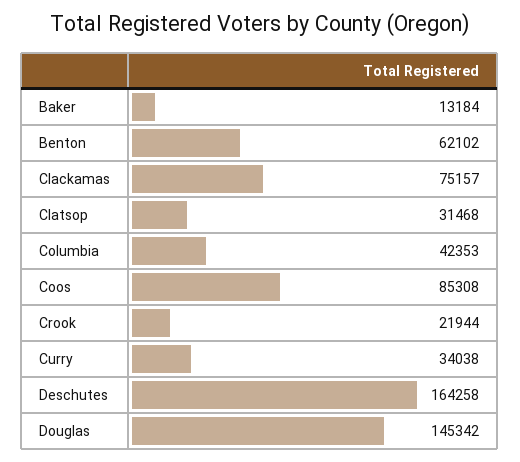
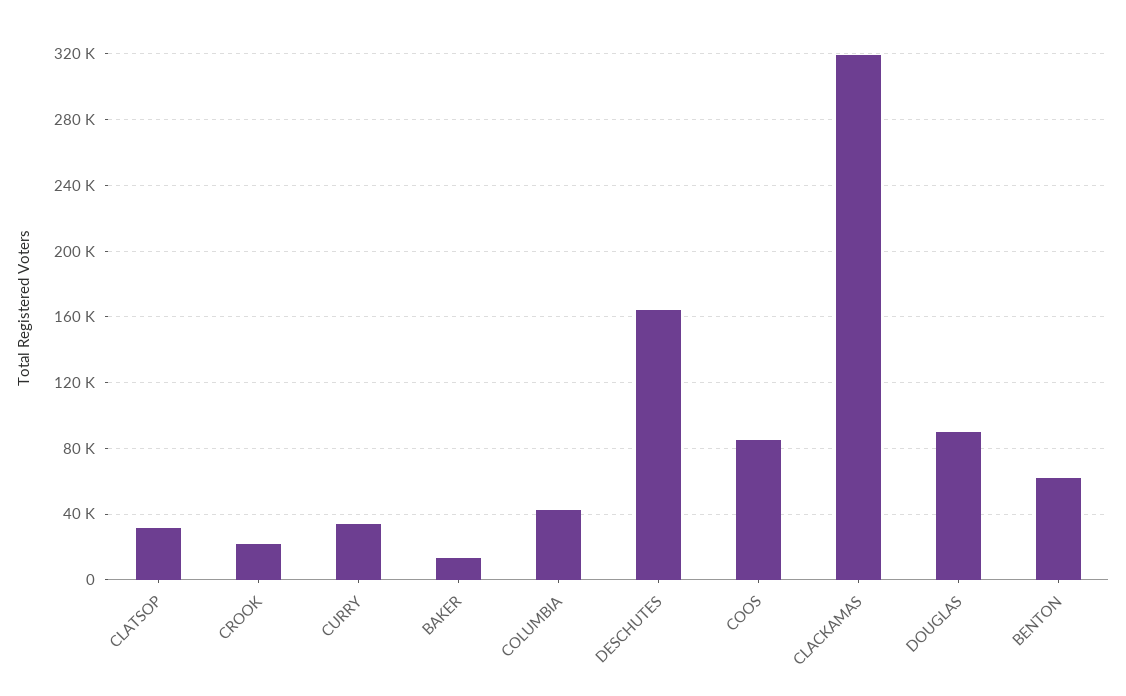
Clackamas: 75157 -> 320000
Douglas: 145342 -> 90000

